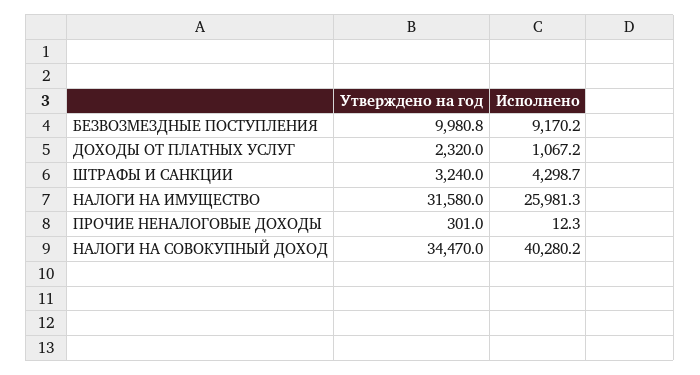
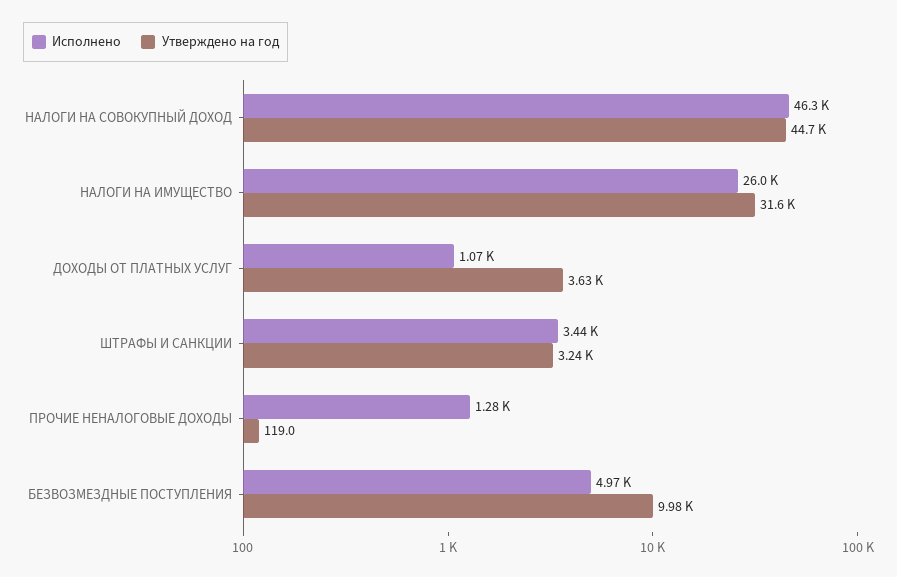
Исполнено, БЕЗВОЗМЕЗДНЫЕ ПОСТУПЛЕНИЯ: 9170.2 -> 4970
Утверждено на год, ДОХОДЫ ОТ ПЛАТНЫХ УСЛУГ: 2320 -> 3630
Исполнено, ШТРАФЫ И САНКЦИИ: 4298.7 -> 3440
Утверждено на год, ПРОЧИЕ НЕНАЛОГОВЫЕ ДОХОДЫ: 301 -> 119
Исполнено, ПРОЧИЕ НЕНАЛОГОВЫЕ ДОХОДЫ: 12.3 -> 1280
Утверждено на год, НАЛОГИ НА СОВОКУПНЫЙ ДОХОД: 34470 -> 44700
Исполнено, НАЛОГИ НА СОВОКУПНЫЙ ДОХОД: 40280.2 -> 46300

